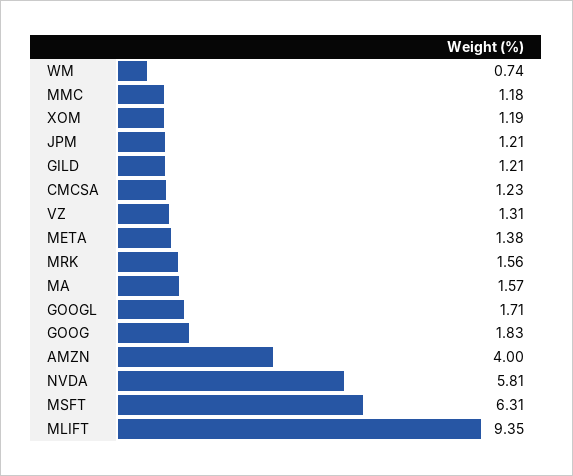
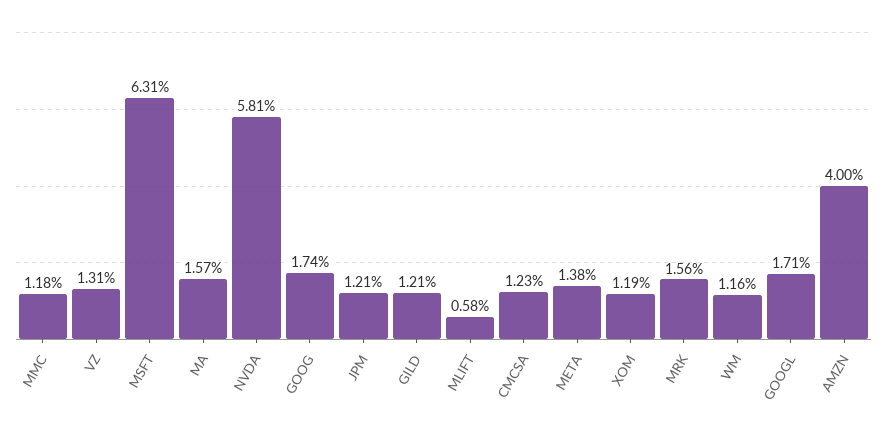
WM: 0.74 -> 1.16
GOOG: 1.83 -> 1.74
MLIFT: 9.35 -> 0.58

